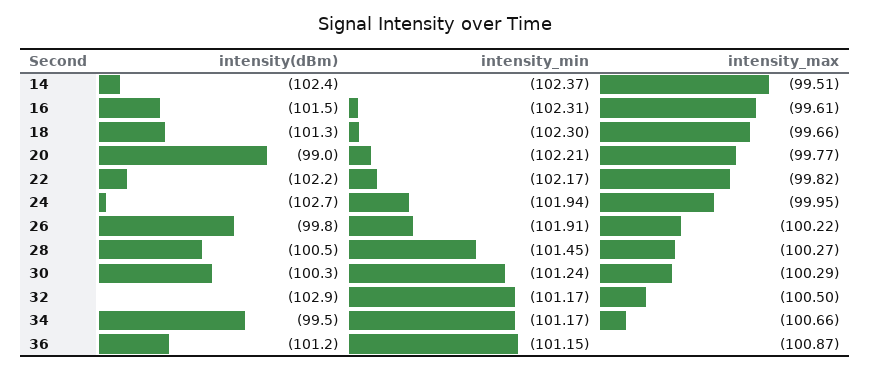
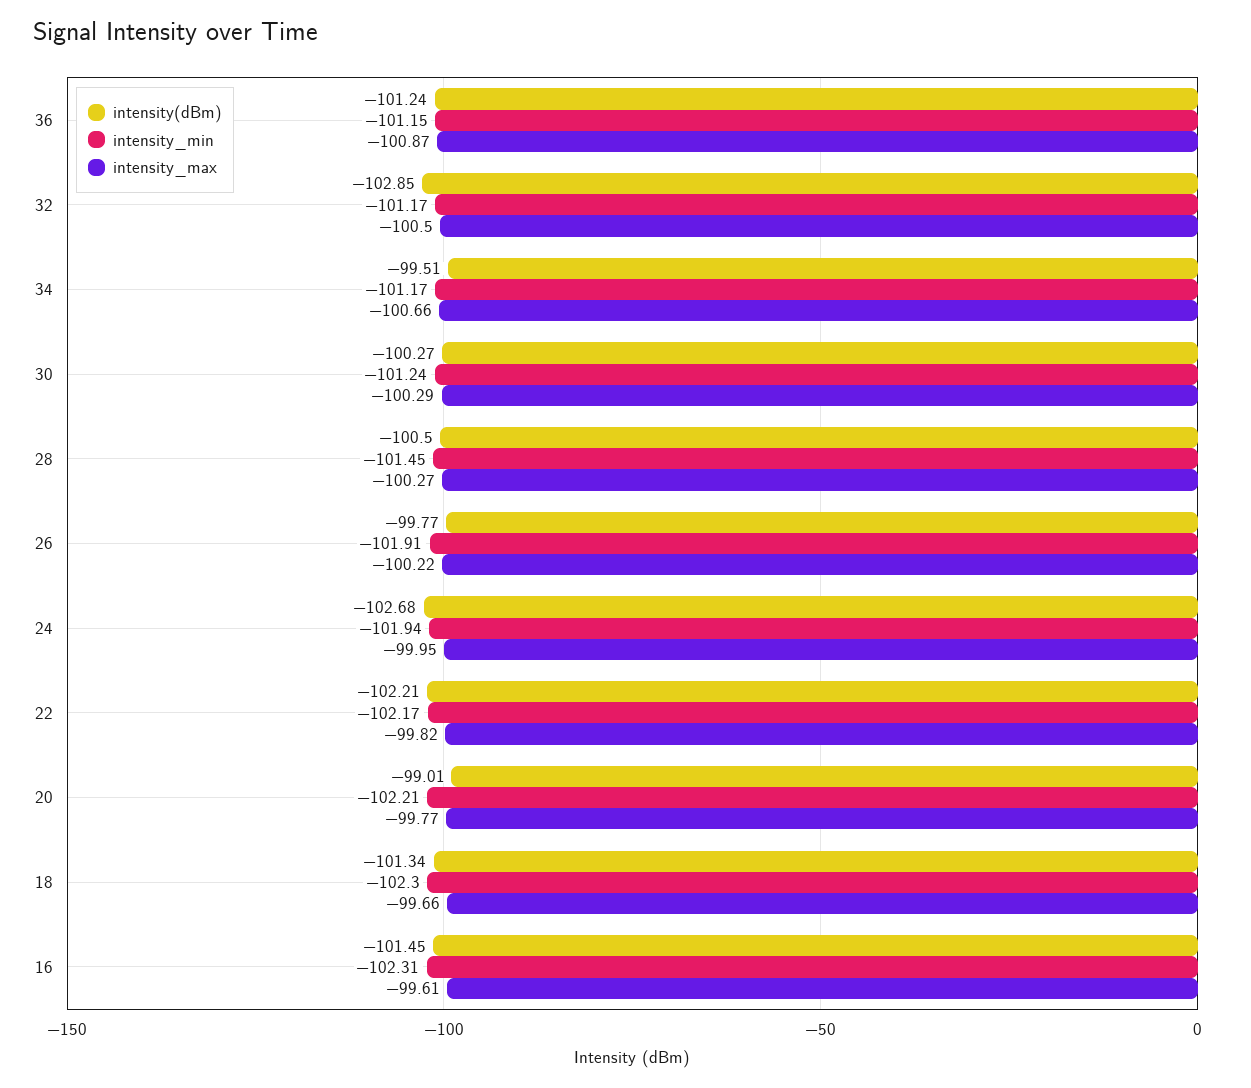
intensity(dBm), 14: -102.4 -> none
intensity_min, 14: -102.37 -> none
intensity_max, 14: -99.51 -> none

